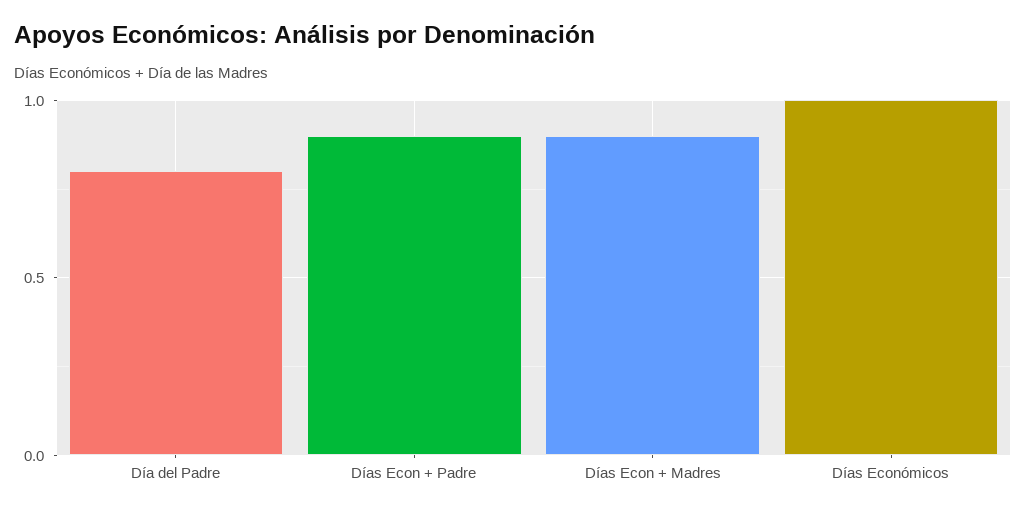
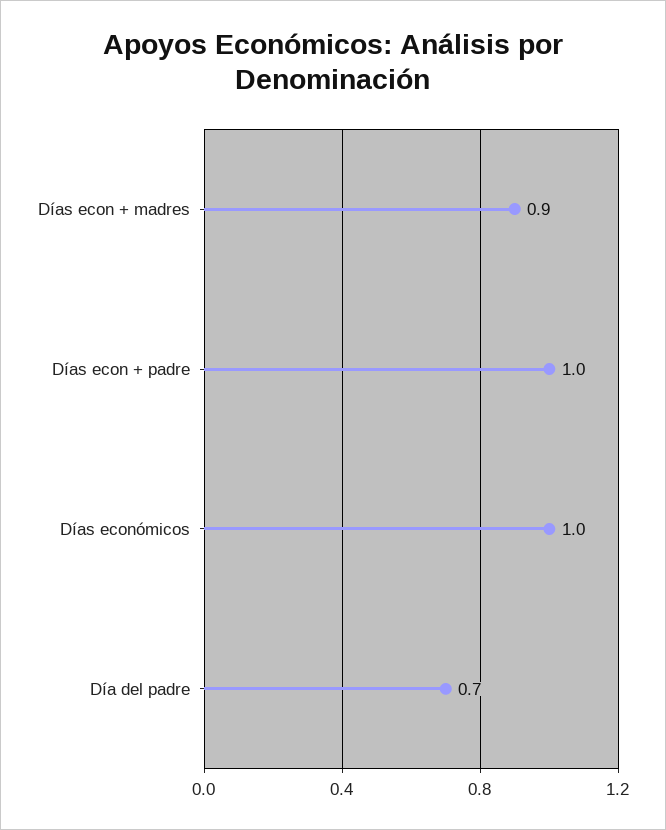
Día del Padre: 0.8 -> 0.7
Días Econ + Padre: 0.9 -> 1

